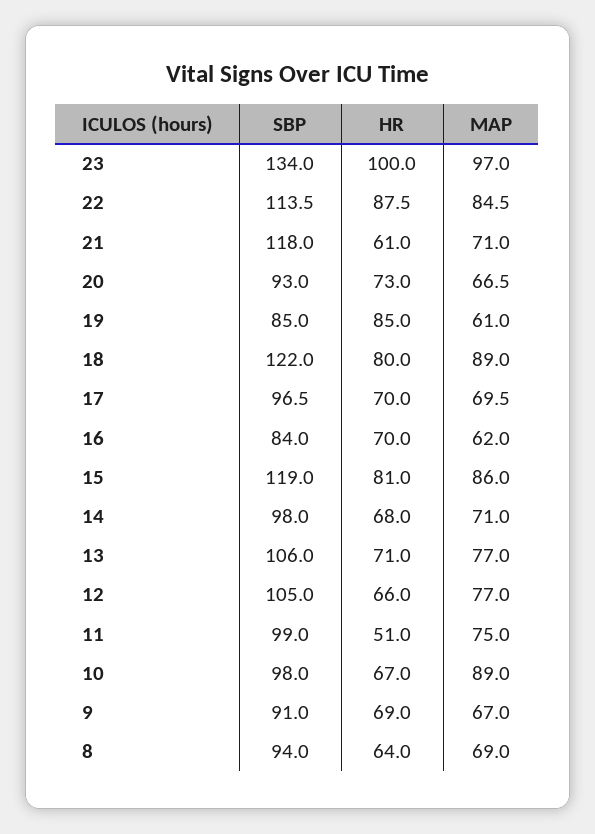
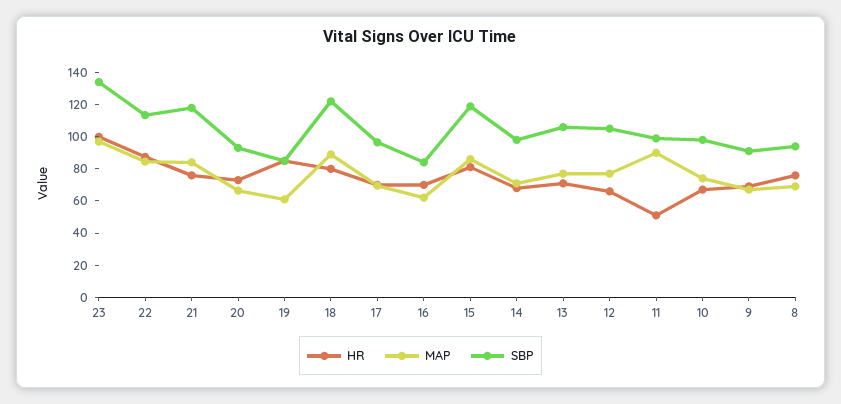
HR, 21: 61 -> 75
MAP, 21: 71 -> 85
MAP, 11: 75 -> 90
MAP, 10: 89 -> 75
HR, 8: 64 -> 75

